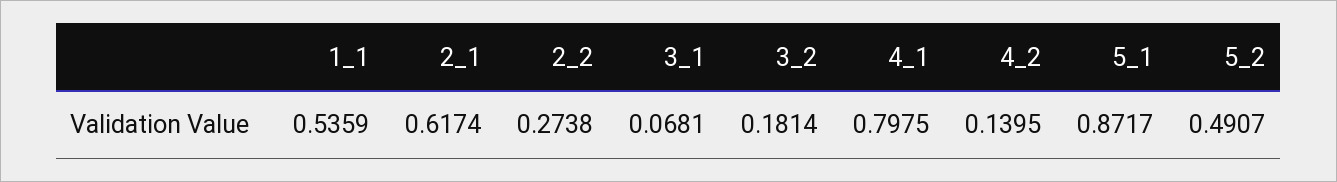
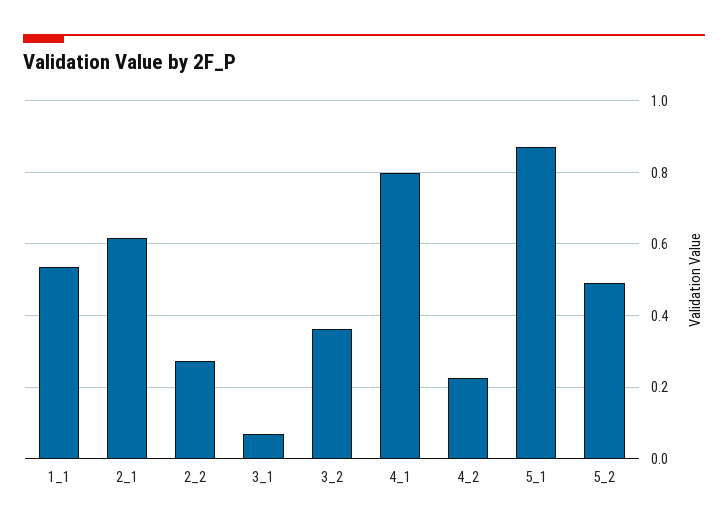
3_2: 0.1814 -> 0.36
4_2: 0.1395 -> 0.22

